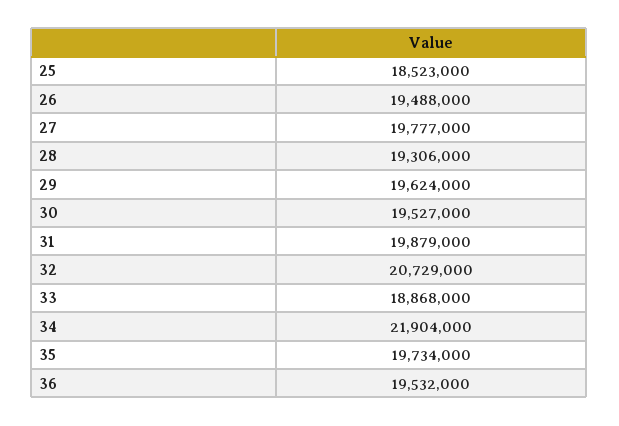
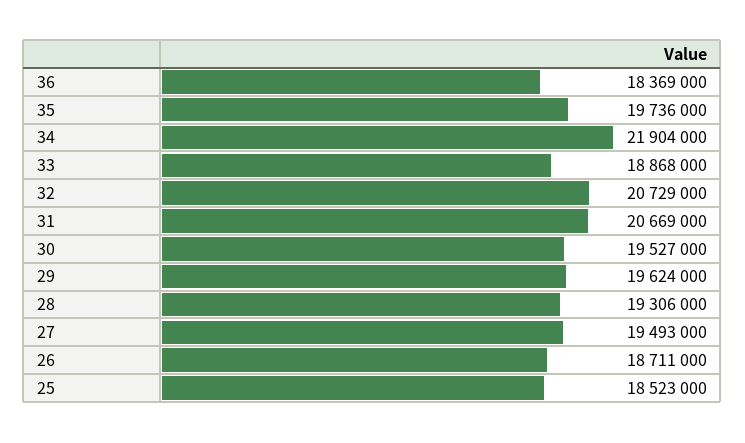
26: 19488000 -> 18711000
27: 19777000 -> 19493000
31: 19879000 -> 20669000
35: 19734000 -> 19736000
36: 19532000 -> 18369000

